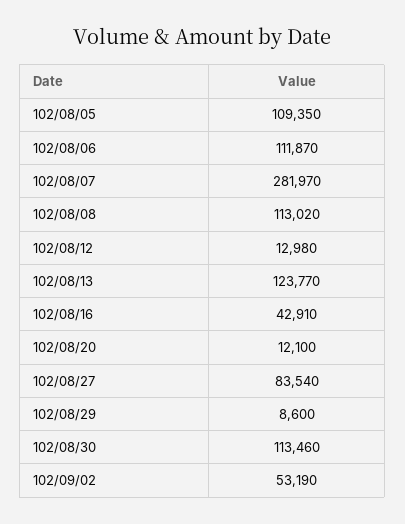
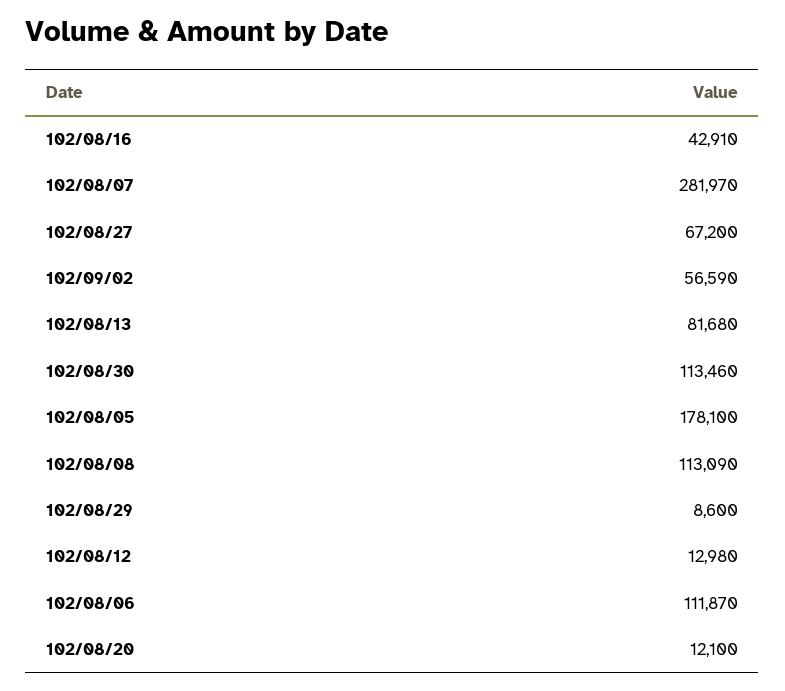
102/08/05: 109350 -> 178100
102/08/08: 113020 -> 113090
102/08/13: 123770 -> 81680
102/08/27: 83540 -> 67200
102/09/02: 53190 -> 56590

